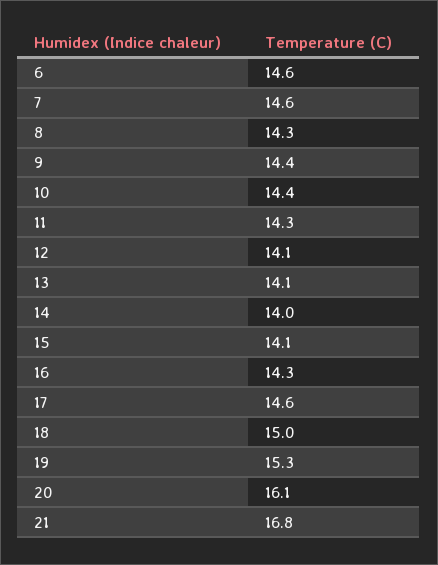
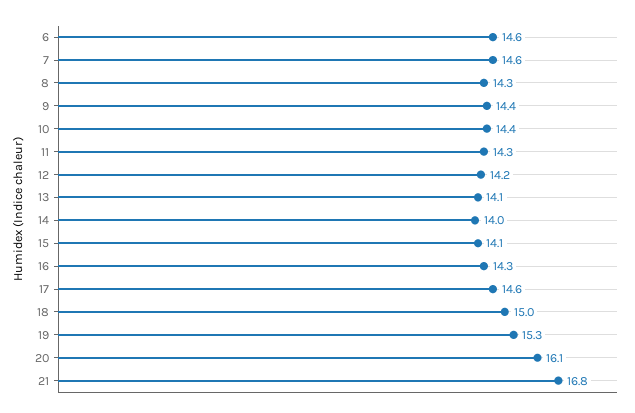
12: 14.1 -> 14.2

